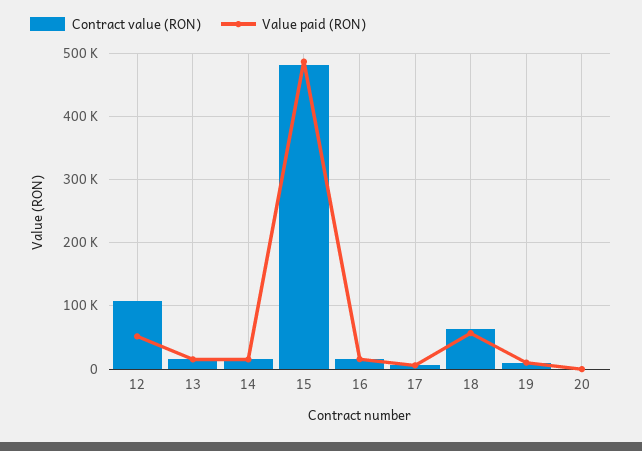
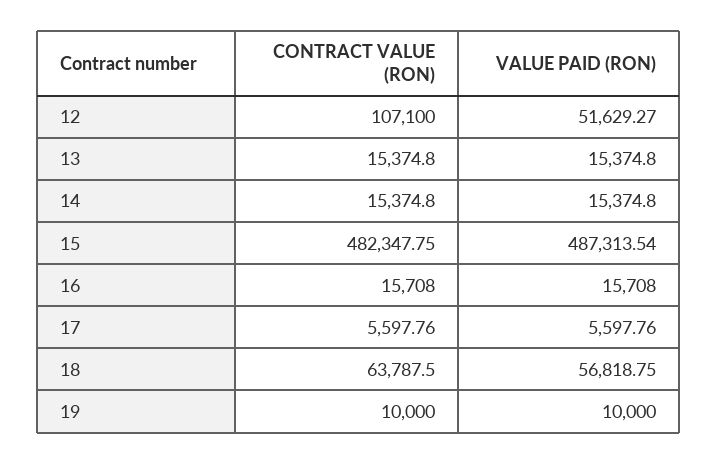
Contract value (RON), 20: 0 -> none
Value paid (RON), 20: 0 -> none

